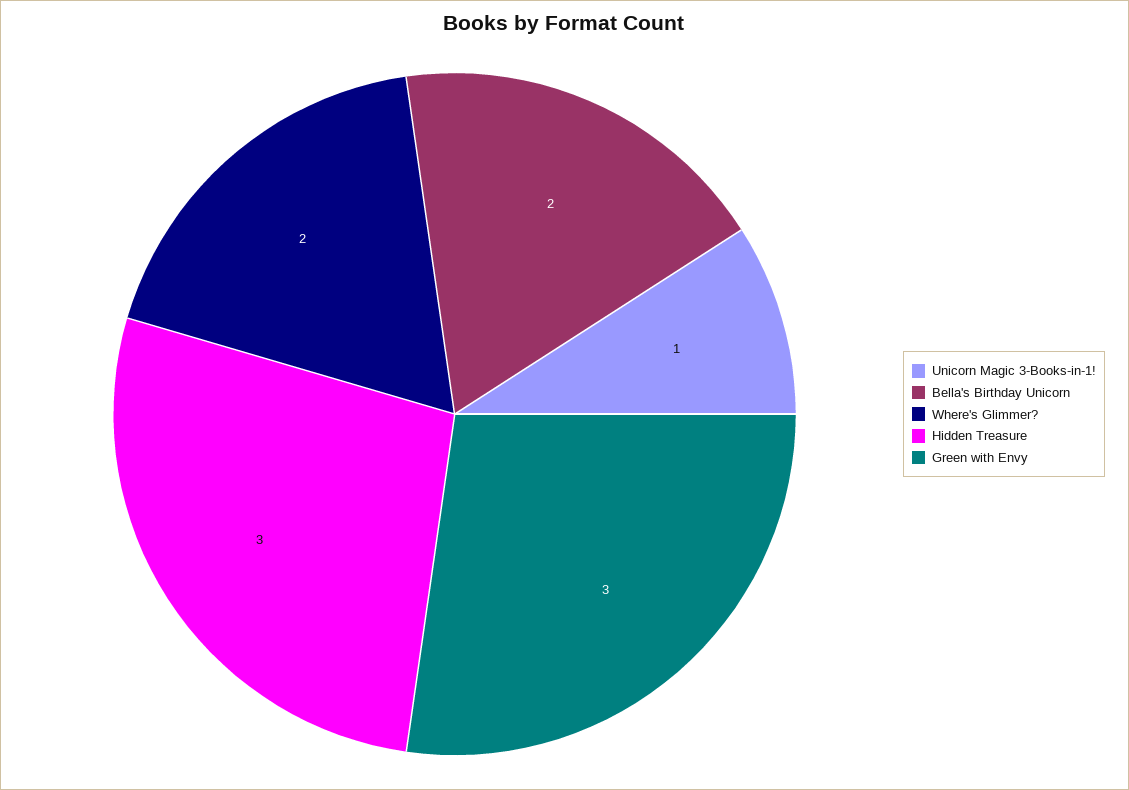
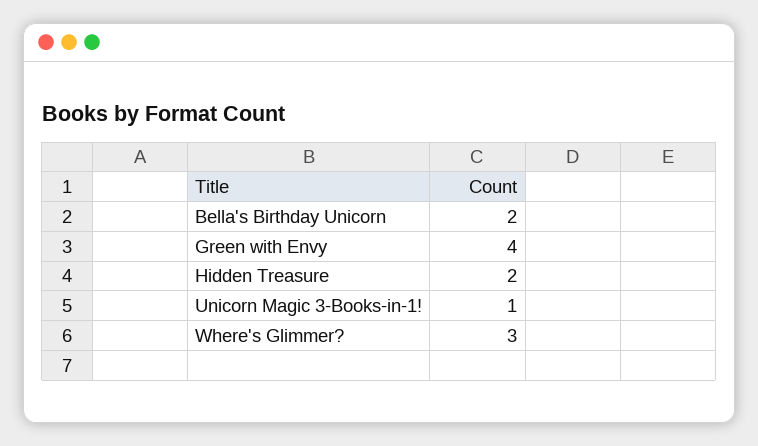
Where's Glimmer?: 2 -> 3
Hidden Treasure: 3 -> 2
Green with Envy: 3 -> 4

